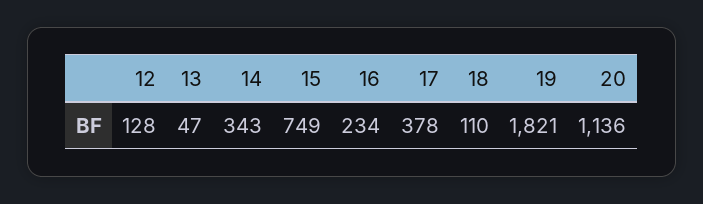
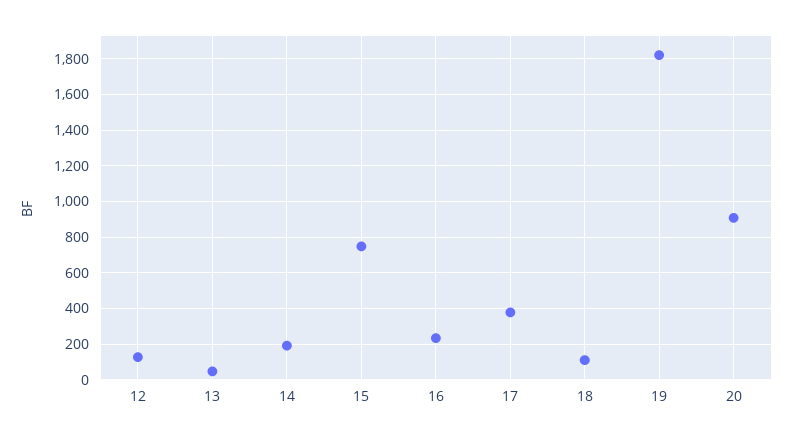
14: 343 -> 200
20: 1136 -> 900

